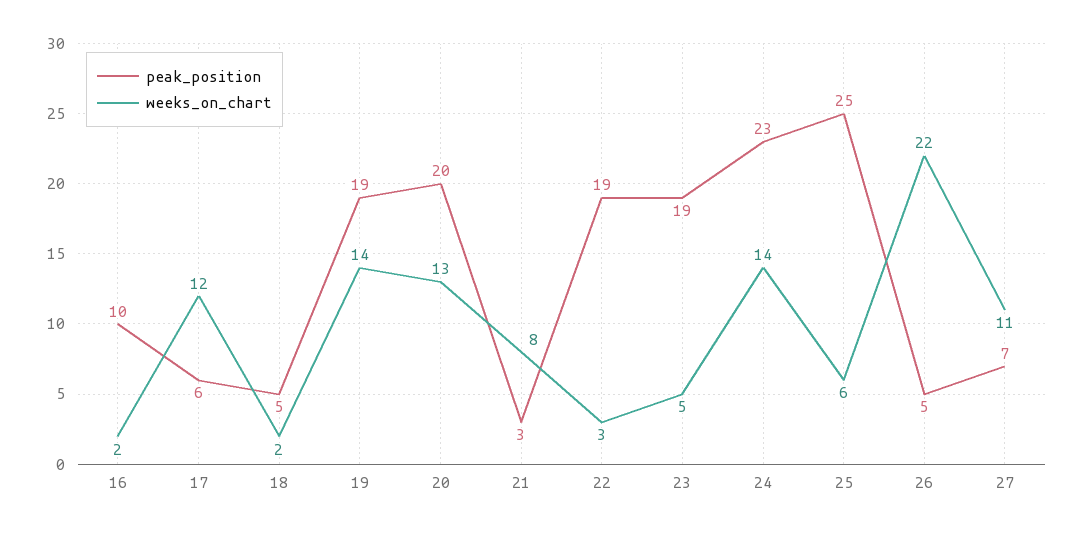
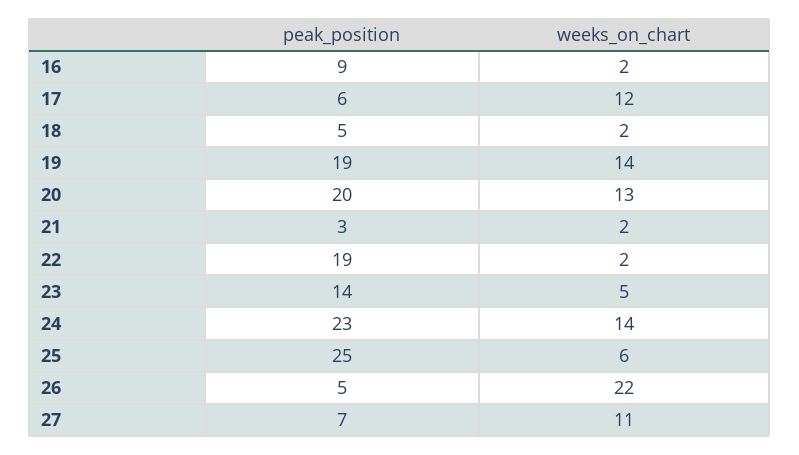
peak_position, 16: 10 -> 9
weeks_on_chart, 21: 8 -> 2
weeks_on_chart, 22: 3 -> 2
peak_position, 23: 19 -> 14

